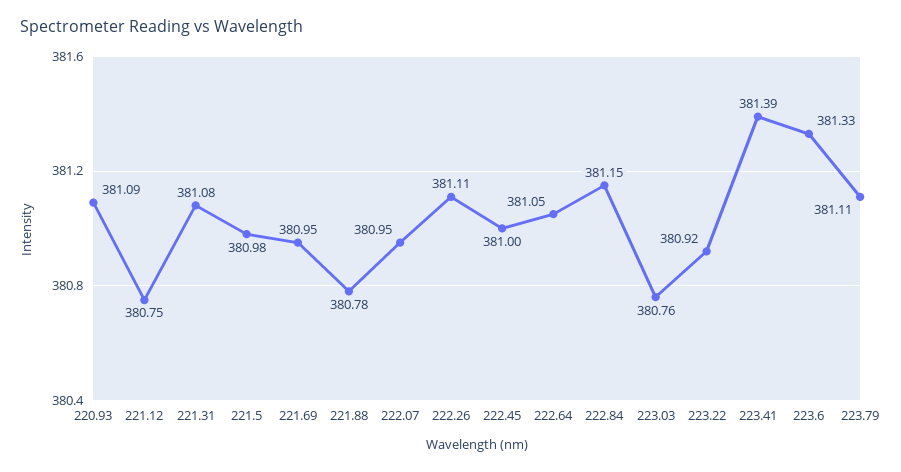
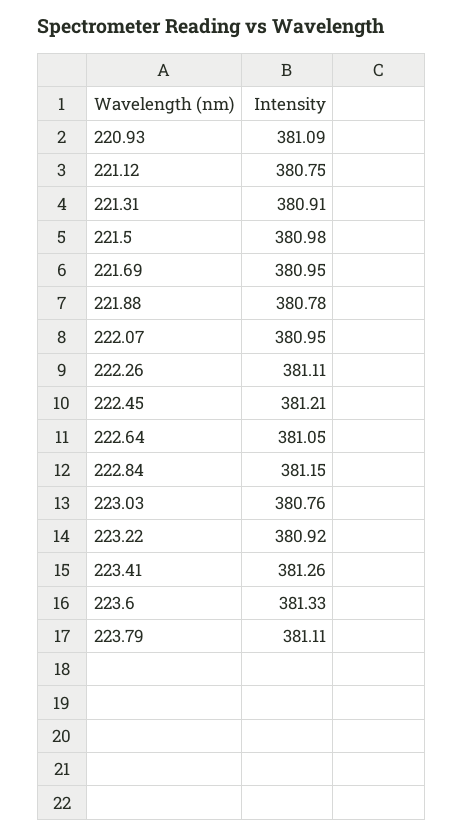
221.31: 381.08 -> 380.91
222.45: 381 -> 381.21
223.41: 381.39 -> 381.26

